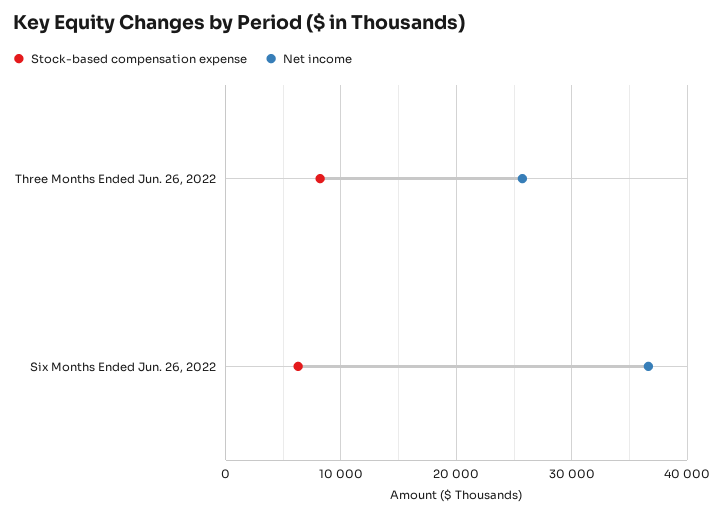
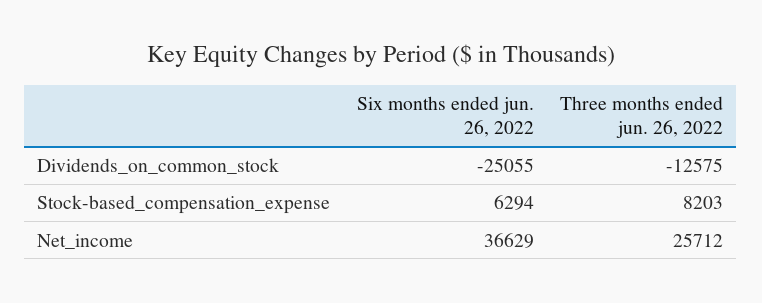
Dividends_on_common_stock, Six Months Ended Jun. 26, 2022: none -> -25055
Dividends_on_common_stock, Three Months Ended Jun. 26, 2022: none -> -12575

